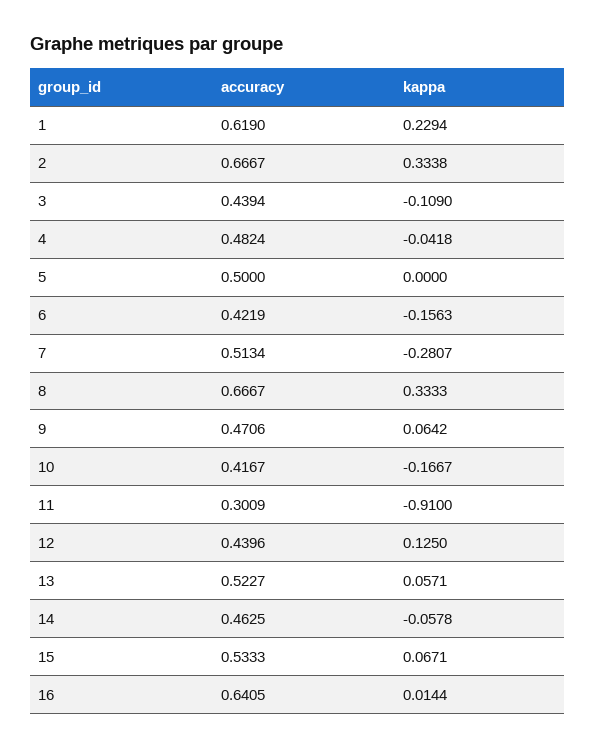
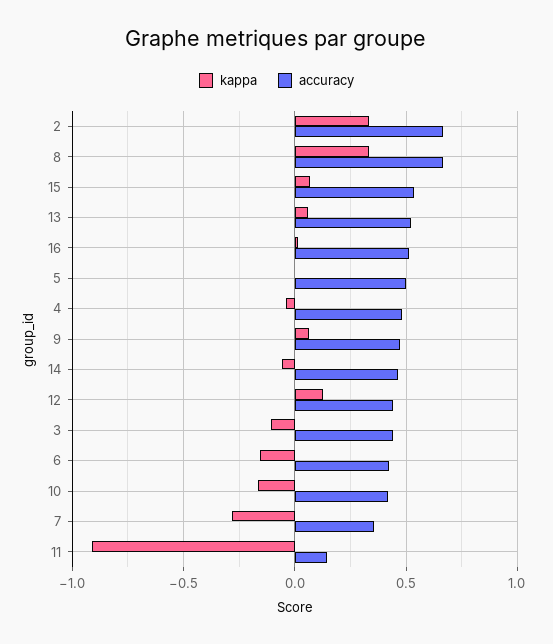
accuracy, 1: 0.619 -> none
kappa, 1: 0.2294 -> none
accuracy, 7: 0.5134 -> 0.35
accuracy, 11: 0.3009 -> 0.15
accuracy, 16: 0.6405 -> 0.5

